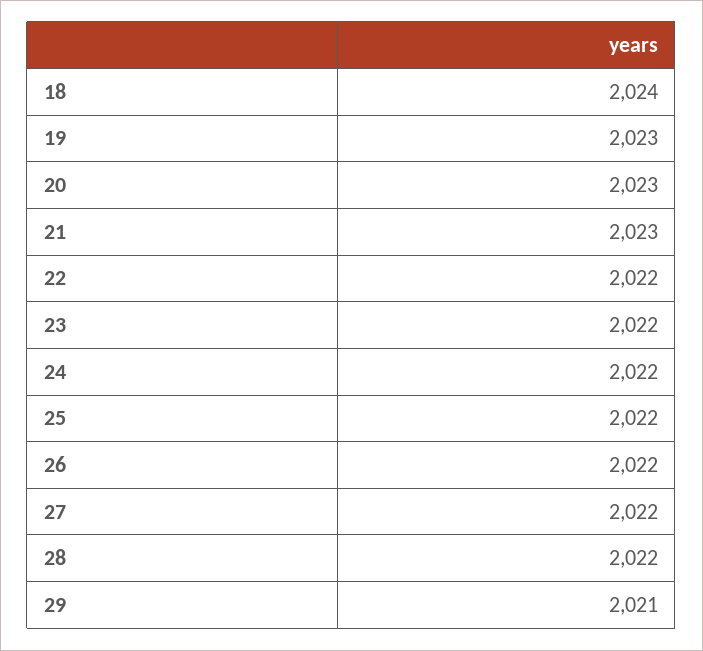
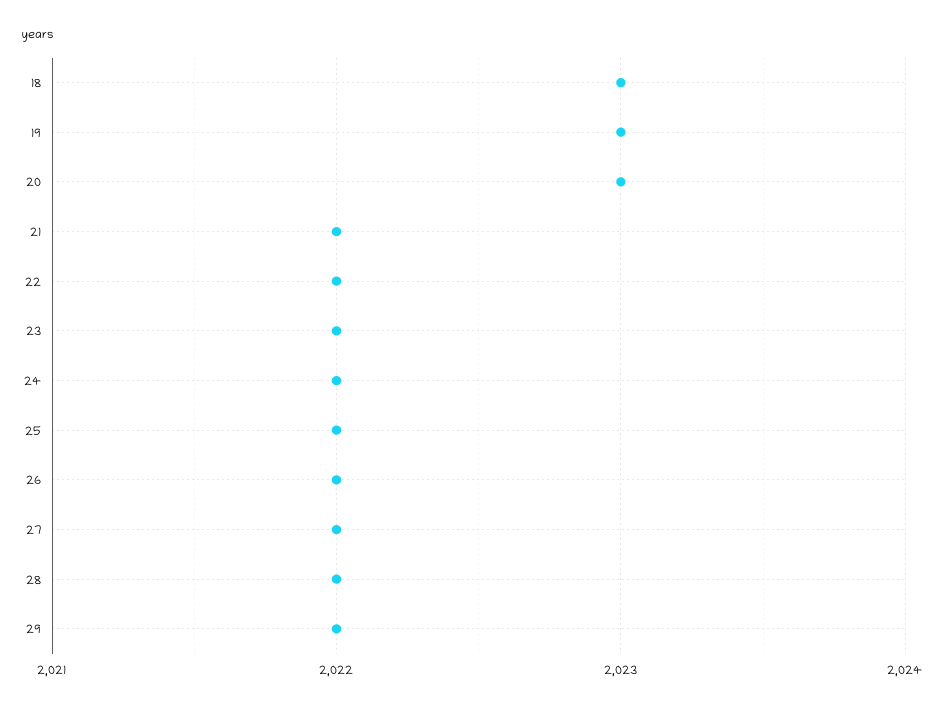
18: 2024 -> 2023
21: 2023 -> 2022
29: 2021 -> 2022

